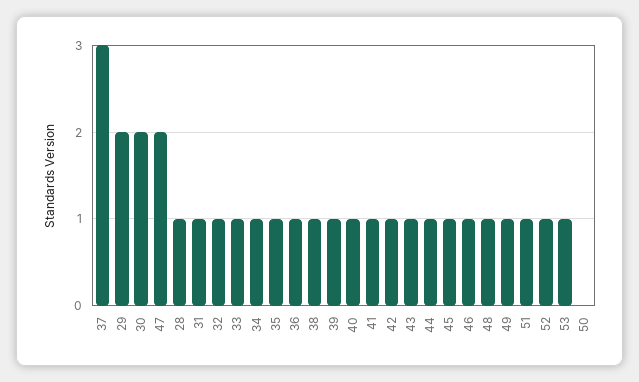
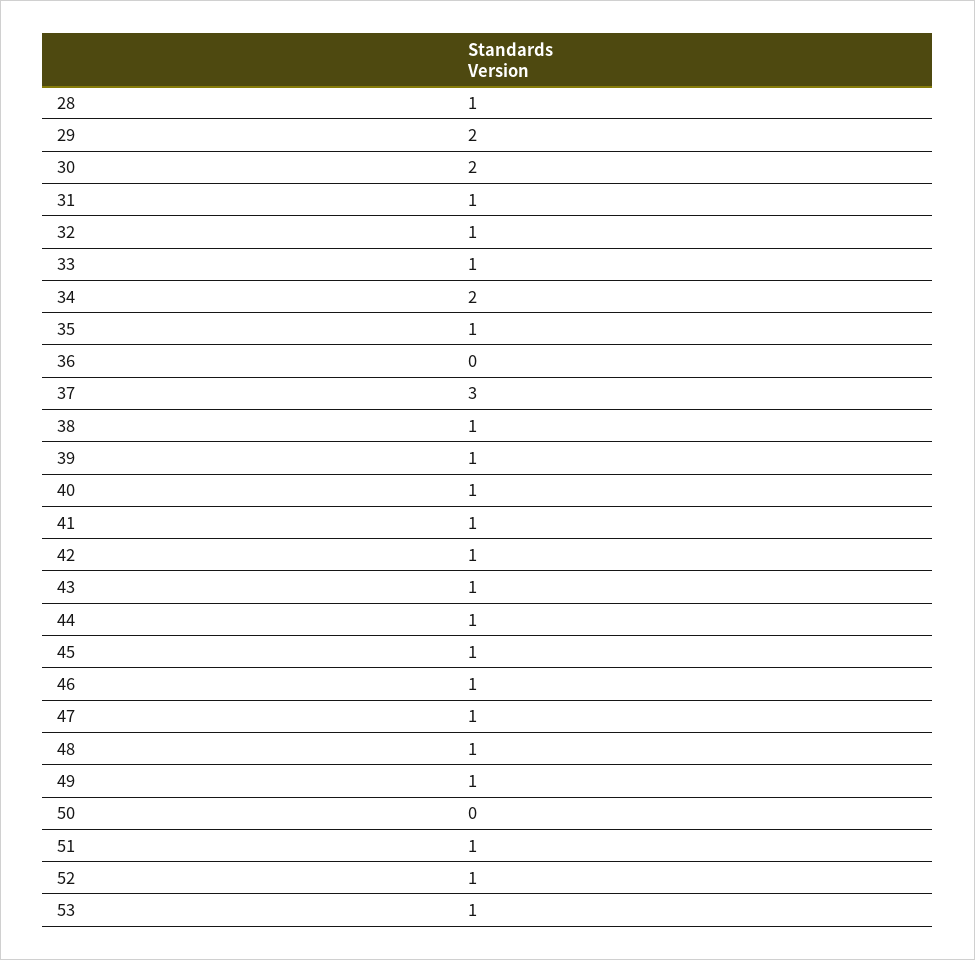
47: 2 -> 1
34: 1 -> 2
36: 1 -> 0

